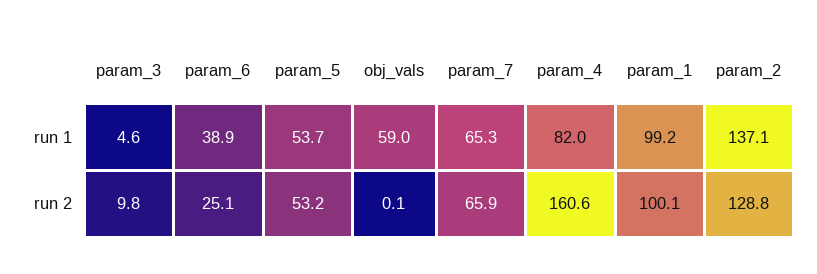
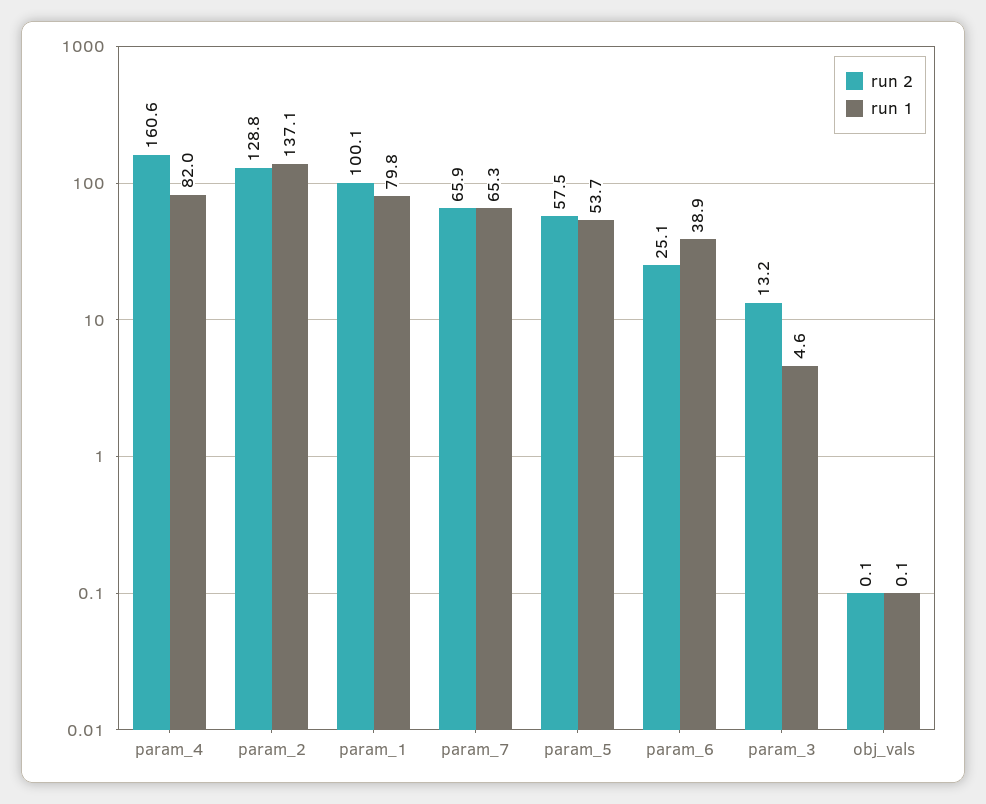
run 1, obj_vals: 59 -> 0.1
run 1, param_1: 99.2 -> 79.8
run 2, param_3: 9.8 -> 13.2
run 2, param_5: 53.2 -> 57.5

